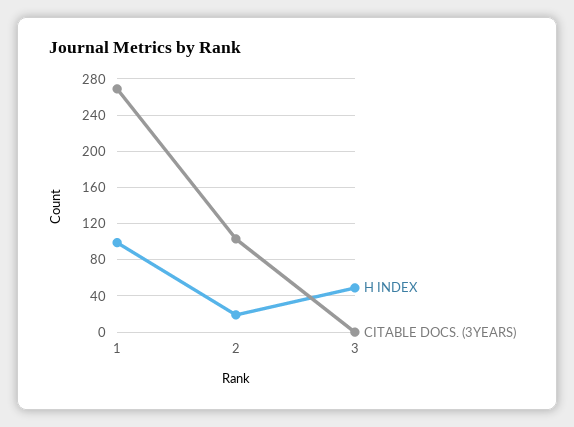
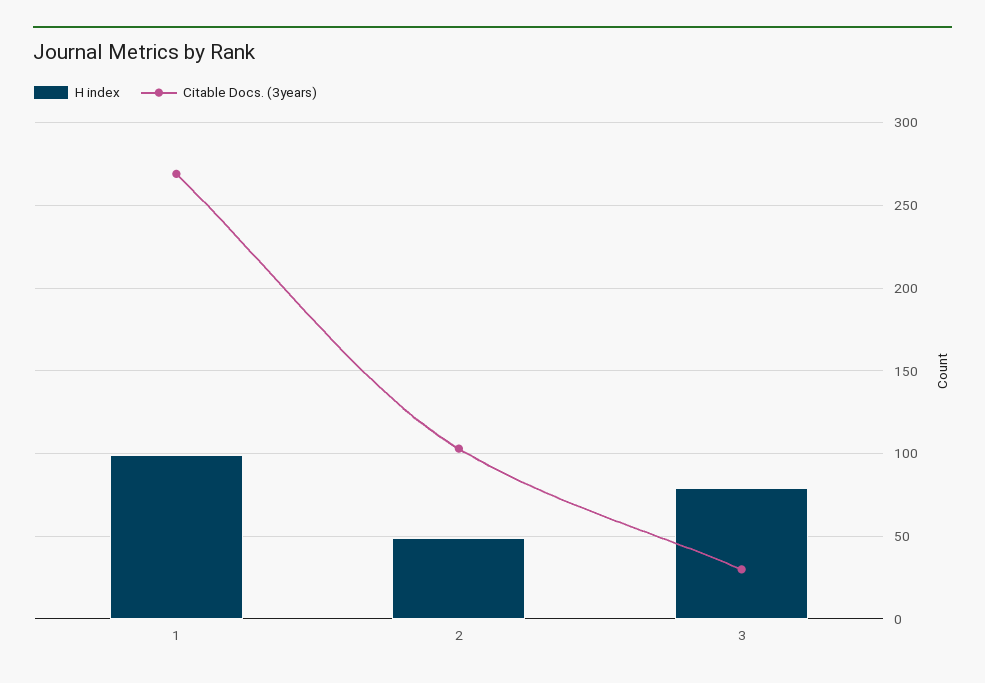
H INDEX, 2: 20 -> 50
H INDEX, 3: 50 -> 80
CITABLE DOCS. (3YEARS), 3: 0 -> 30

